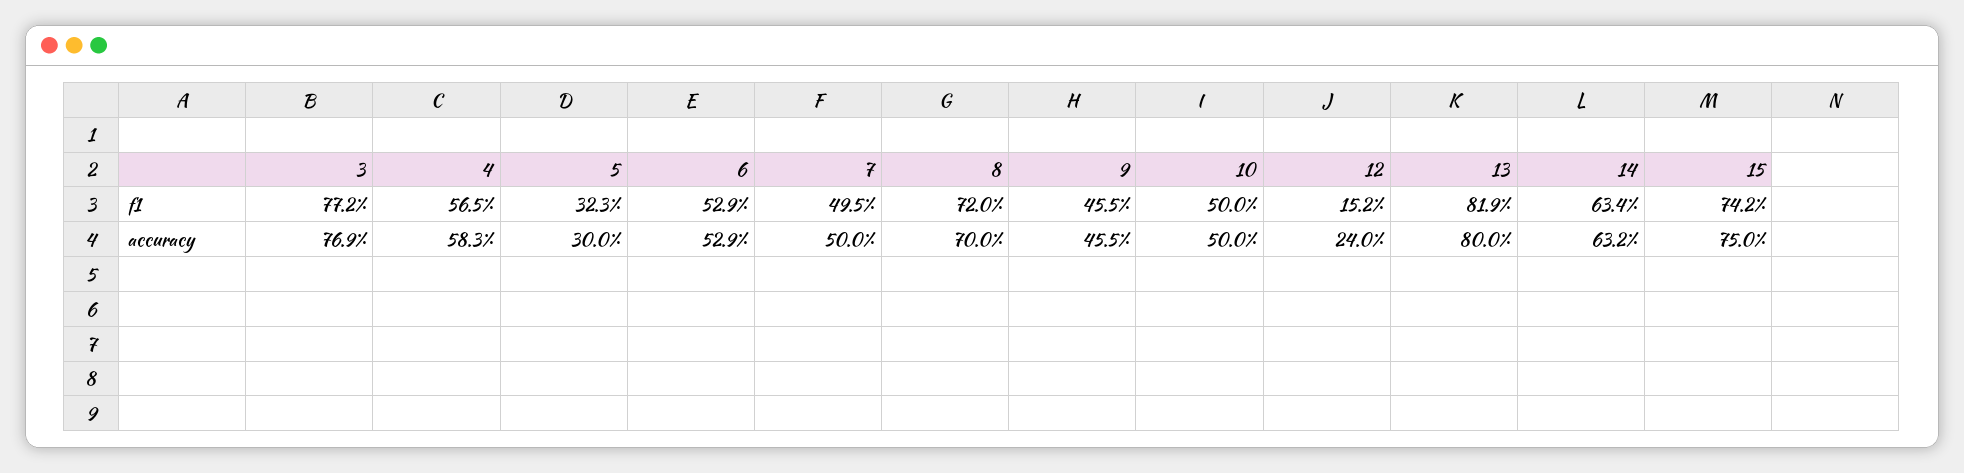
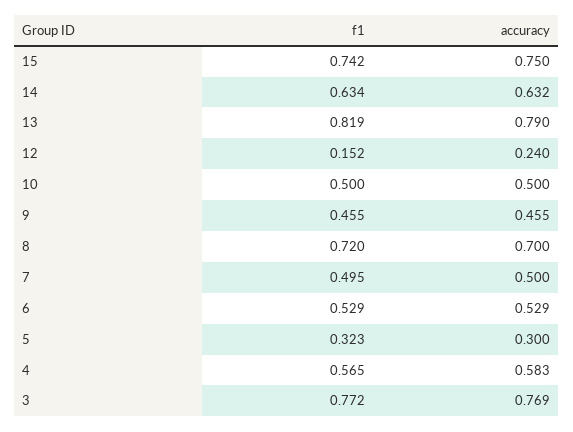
13, accuracy: 0.8 -> 0.79

